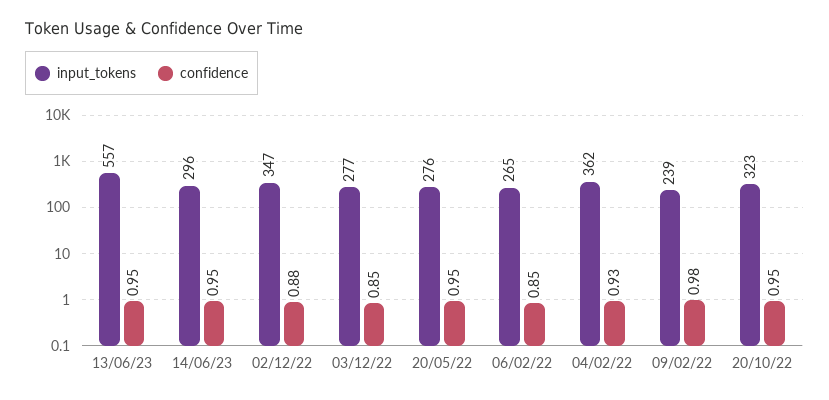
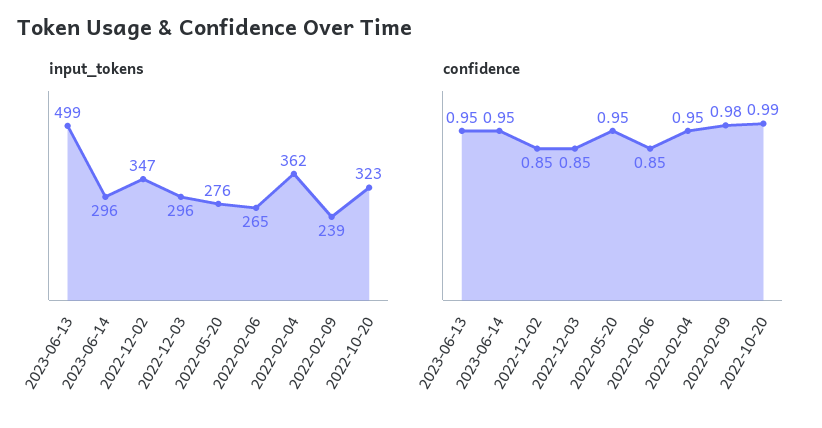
input_tokens, 13/06/23: 557 -> 499
confidence, 02/12/22: 0.88 -> 0.85
input_tokens, 03/12/22: 277 -> 296
confidence, 04/02/22: 0.93 -> 0.95
confidence, 20/10/22: 0.95 -> 0.99

